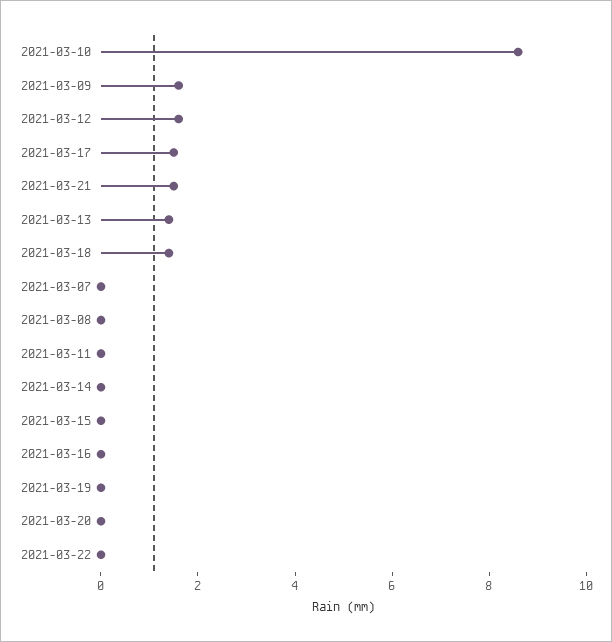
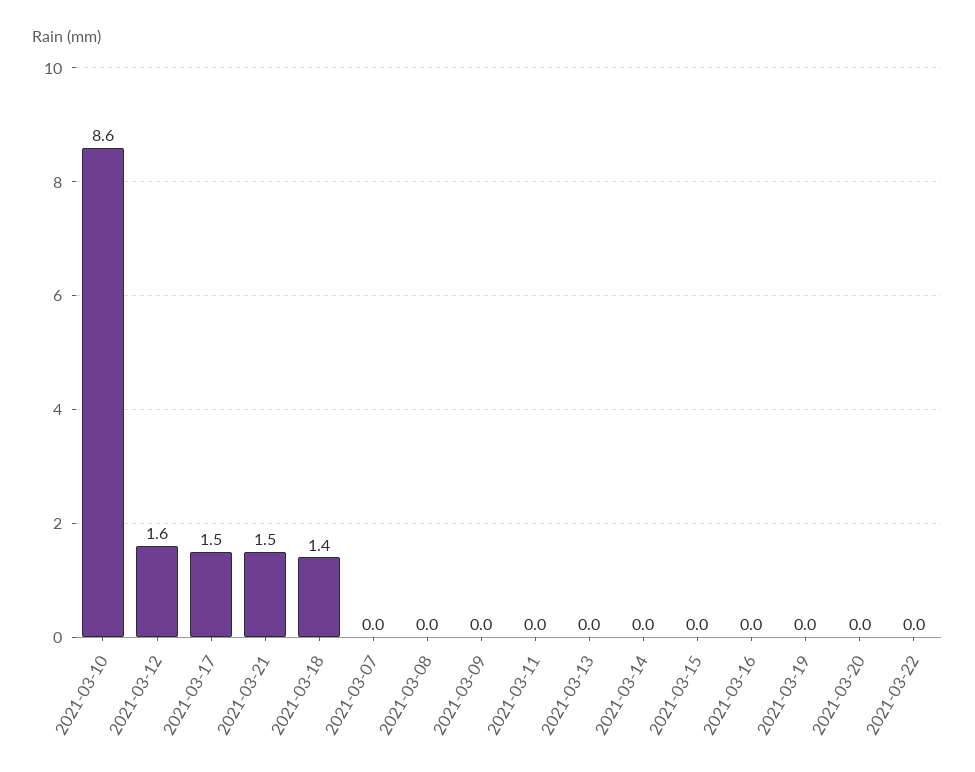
2021-03-09: 1.5 -> 0
2021-03-13: 1.5 -> 0

